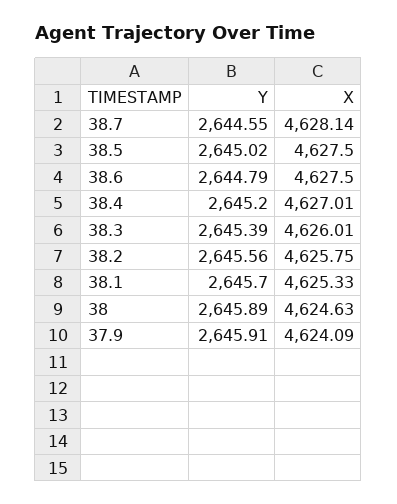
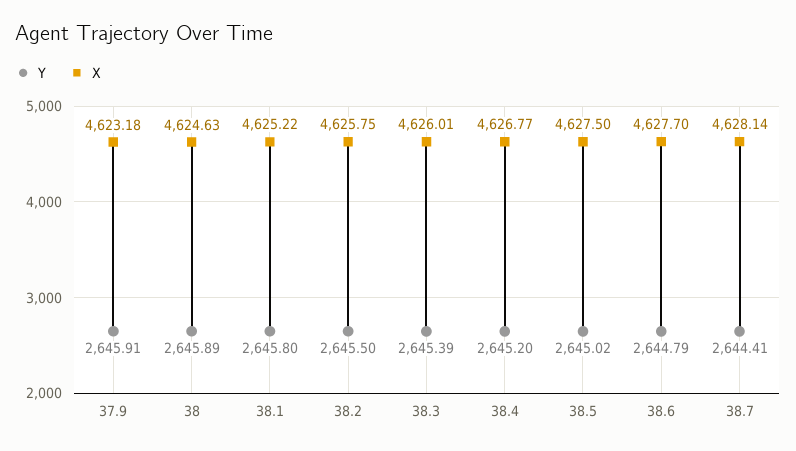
Y, 38.7: 2644.55 -> 2644.41
X, 38.6: 4627.5 -> 4627.7
X, 38.4: 4627.01 -> 4626.77
Y, 38.2: 2645.56 -> 2645.5
Y, 38.1: 2645.7 -> 2645.8
X, 38.1: 4625.33 -> 4625.22
X, 37.9: 4624.09 -> 4623.18

